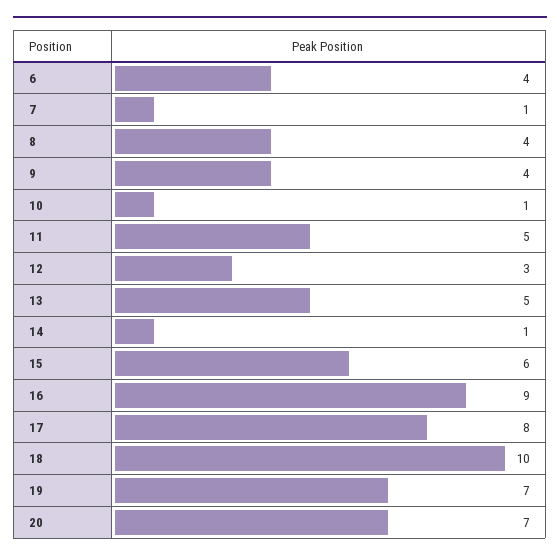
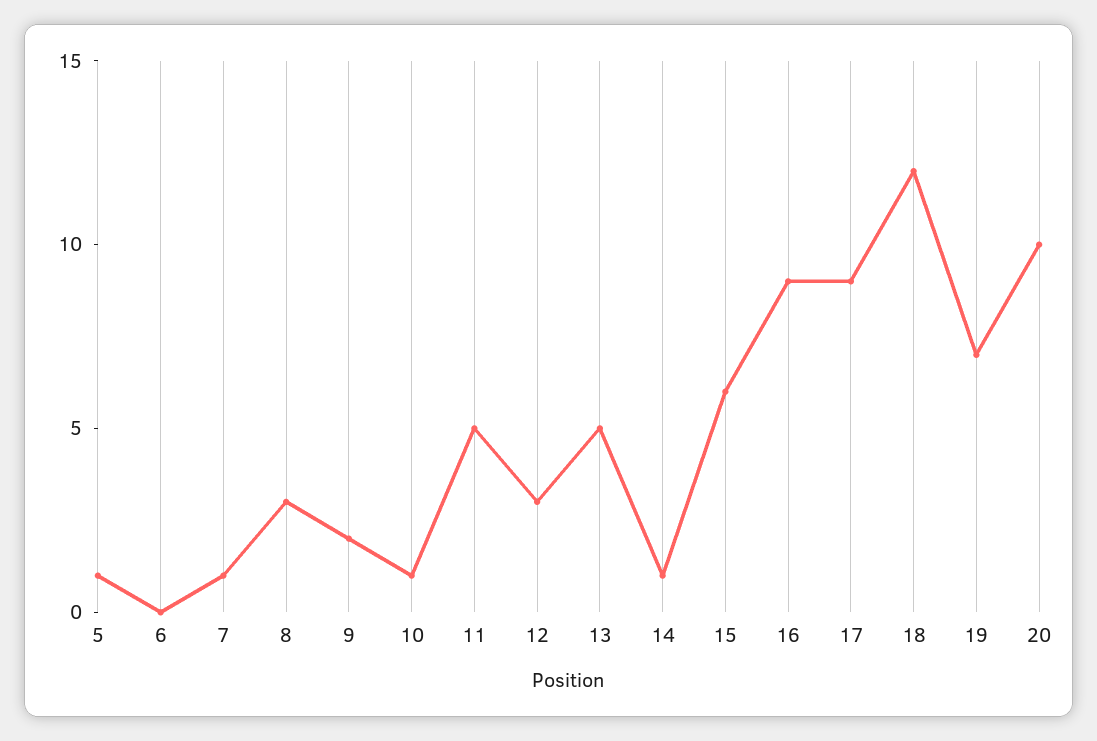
6: 4 -> 0
8: 4 -> 3
9: 4 -> 2
17: 8 -> 9
18: 10 -> 12
20: 7 -> 10
5: none -> 1

